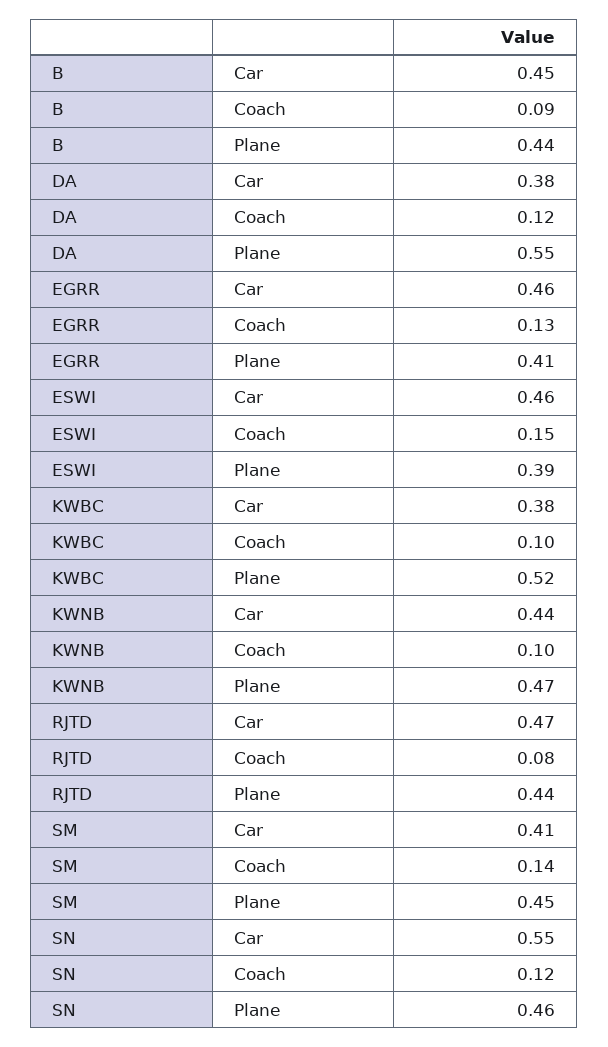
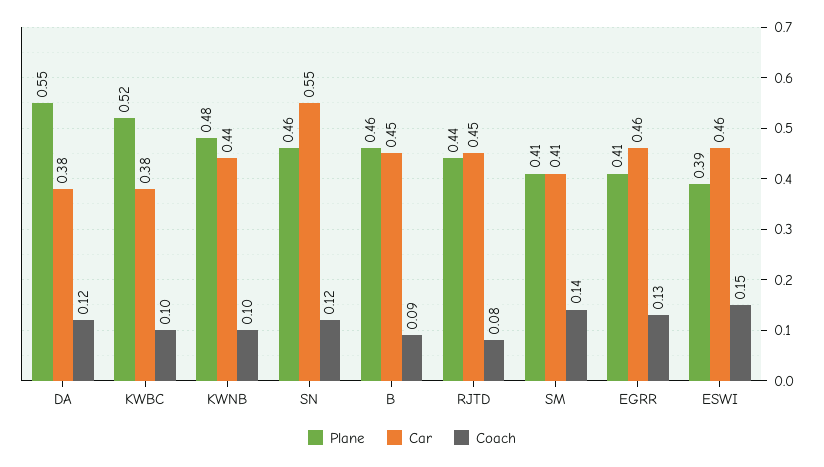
Plane, B: 0.44 -> 0.46
Plane, KWNB: 0.47 -> 0.48
Car, RJTD: 0.47 -> 0.45
Plane, SM: 0.45 -> 0.41

